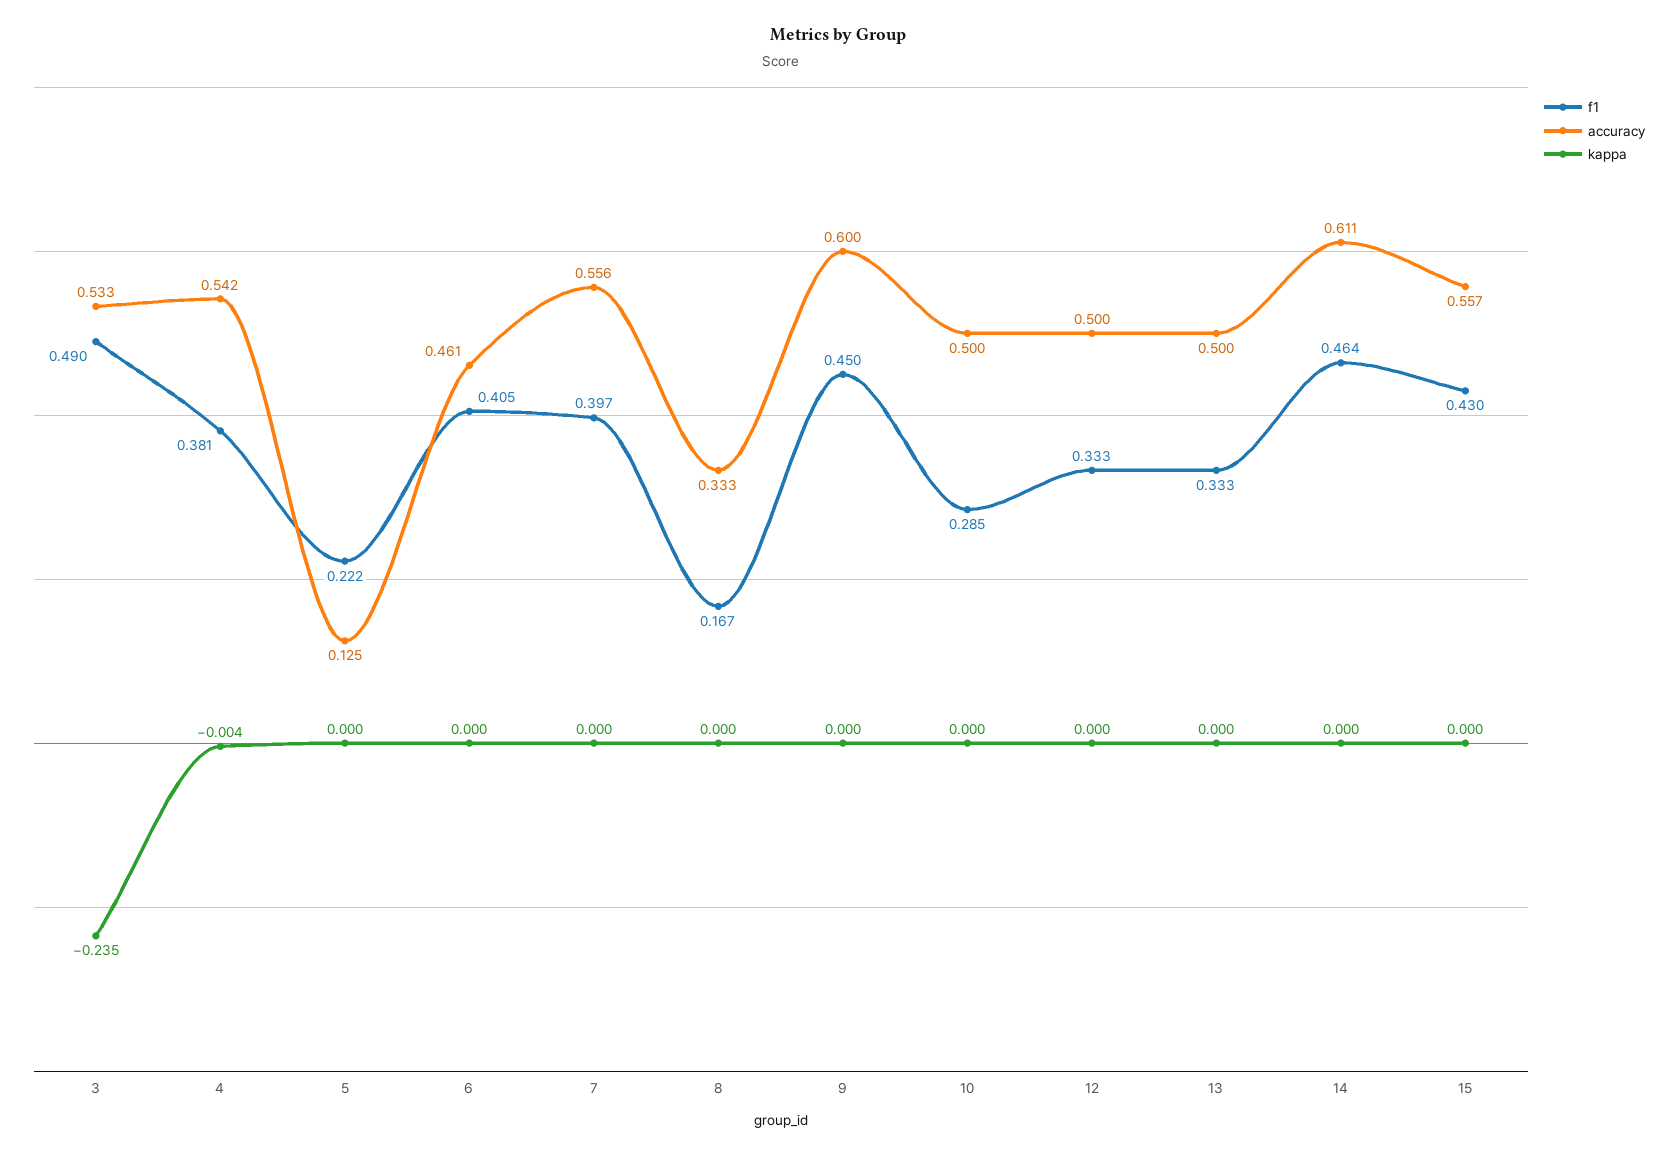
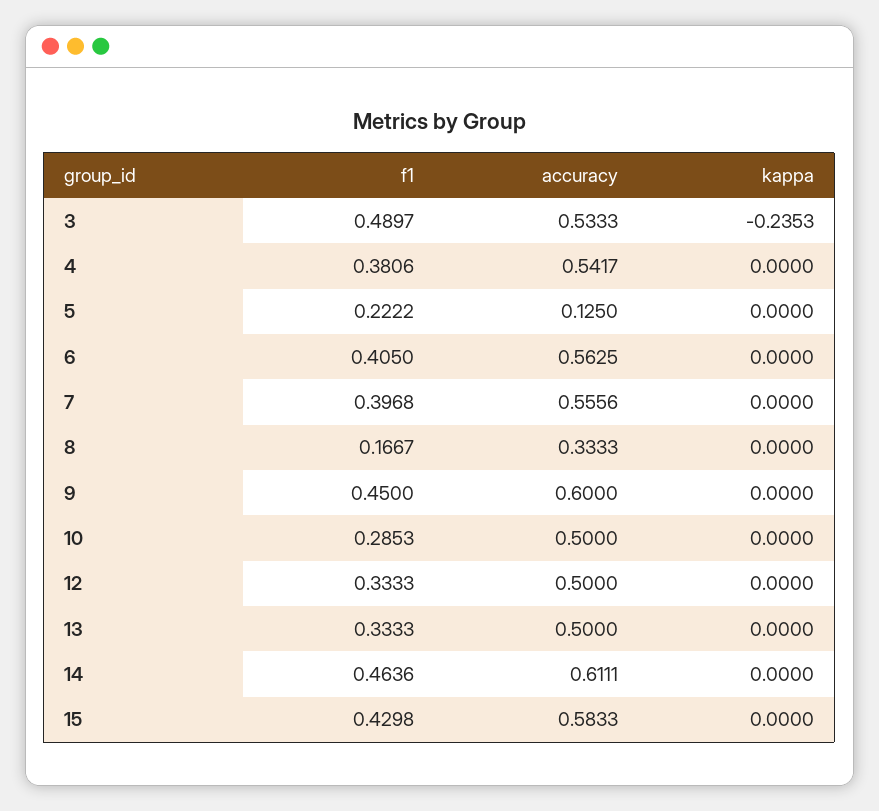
kappa, 4: -0.004 -> 0
accuracy, 6: 0.461 -> 0.5625
accuracy, 15: 0.557 -> 0.5833

